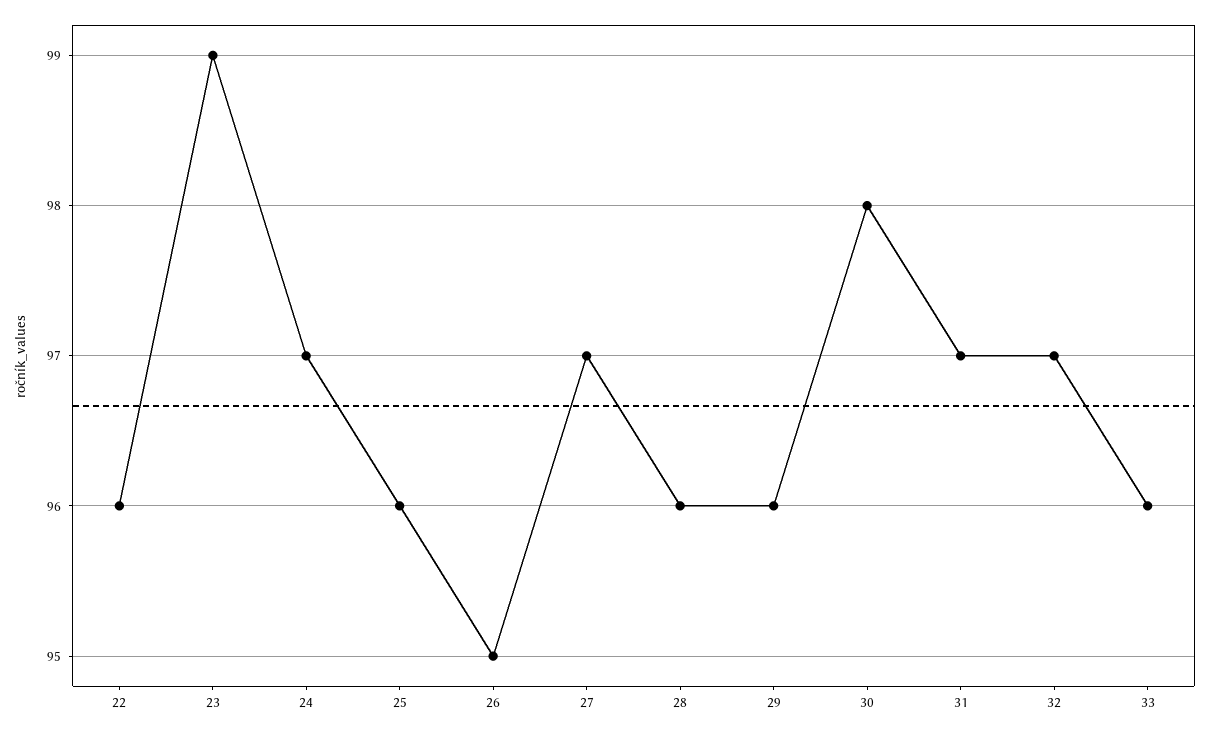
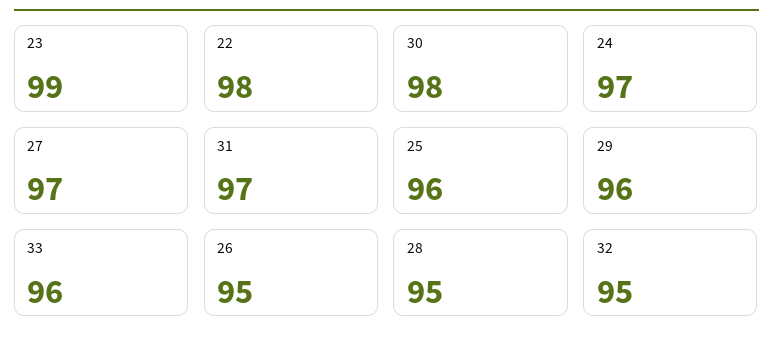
22: 96 -> 98
28: 96 -> 95
32: 97 -> 95

